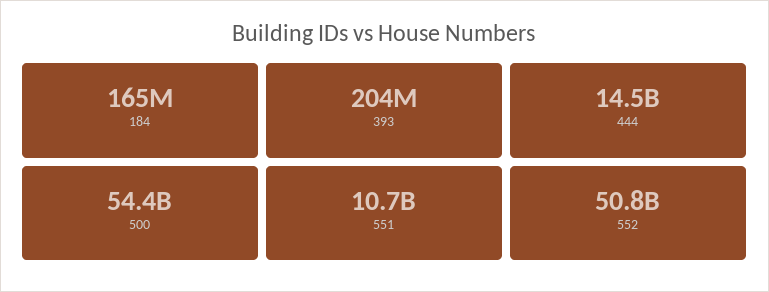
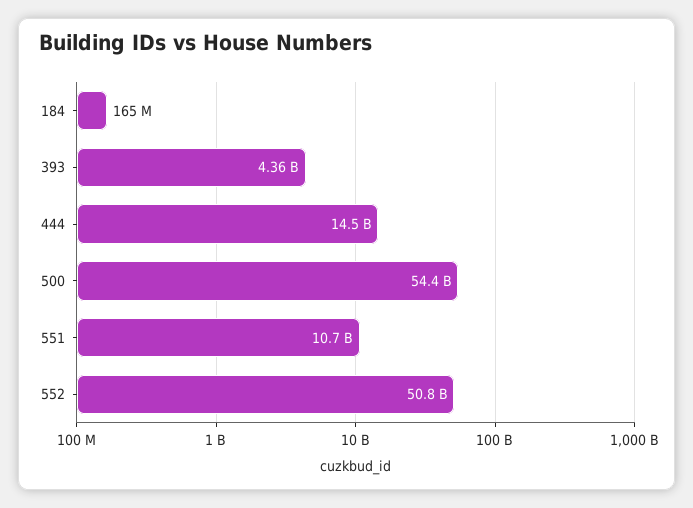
393: 204000000 -> 4360000000

